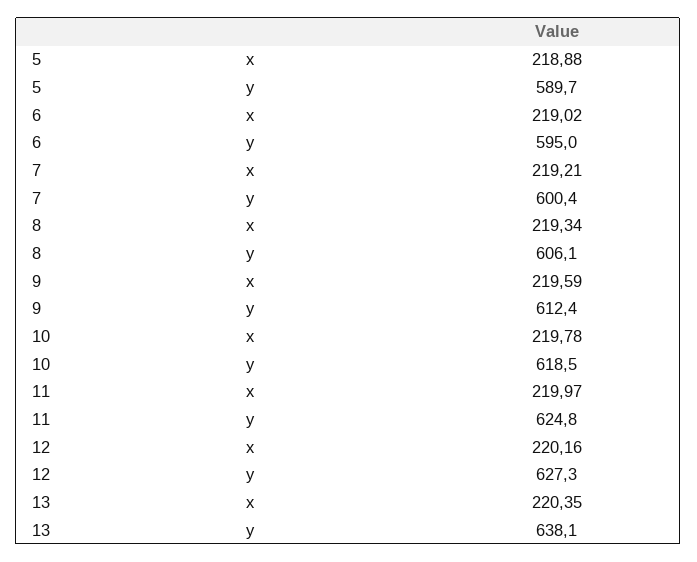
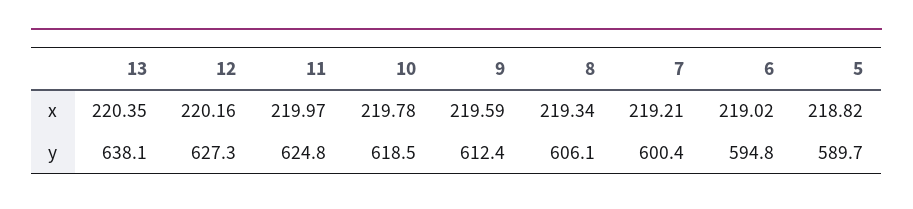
5, x: 218.88 -> 218.82
6, y: 595 -> 594.8

